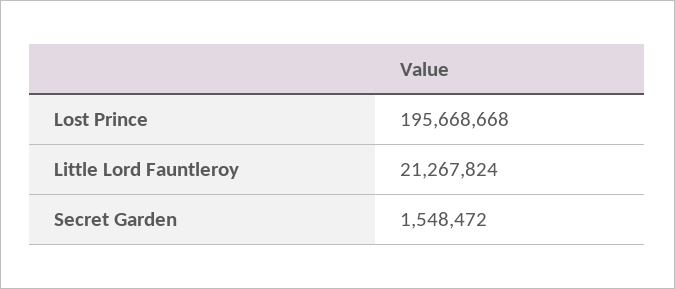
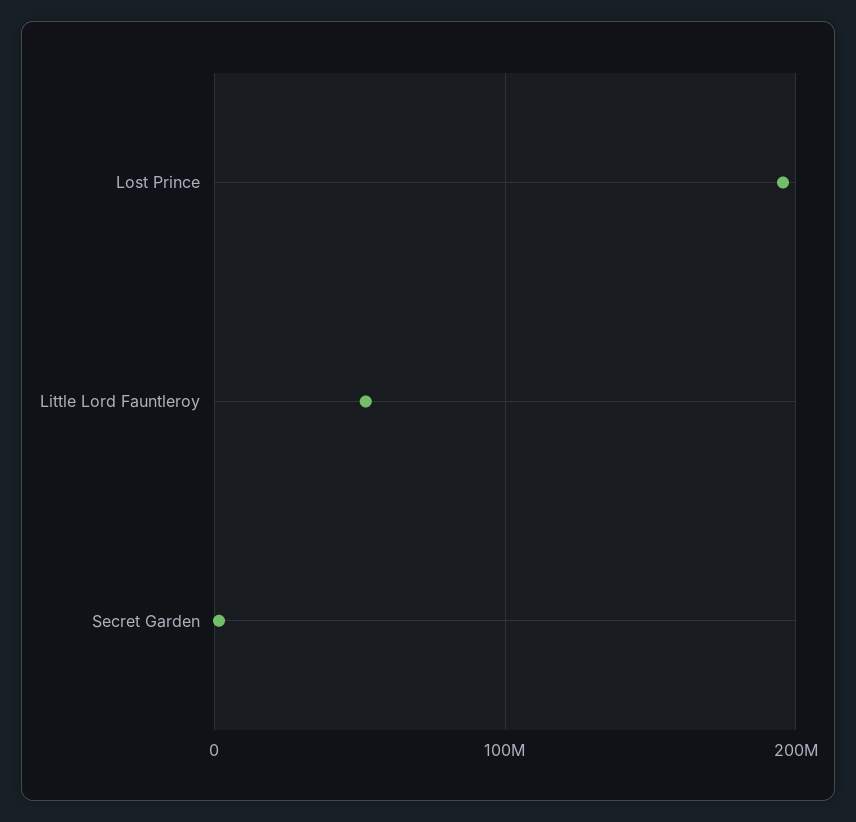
Little Lord Fauntleroy: 21267824 -> 50000000

